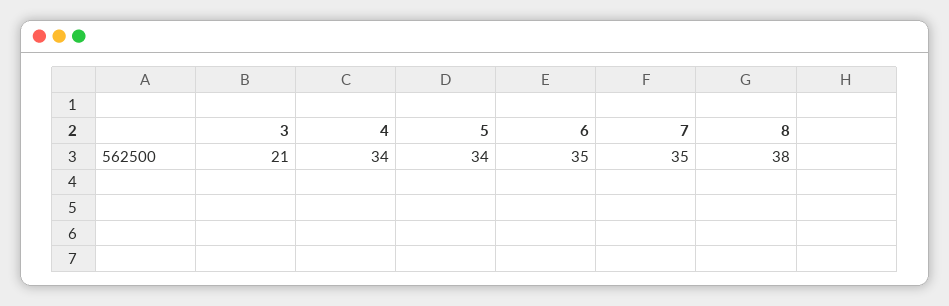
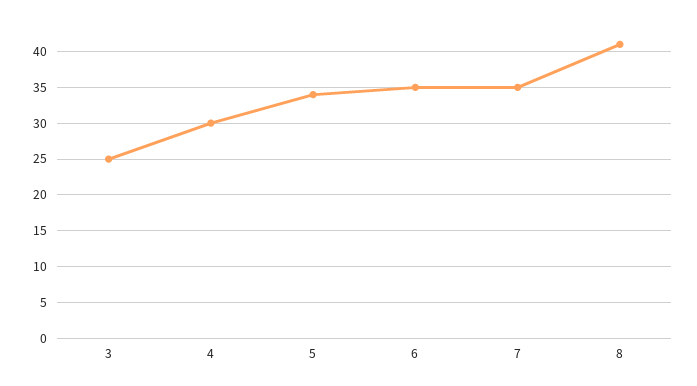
3: 21 -> 25
4: 34 -> 30
8: 38 -> 41

